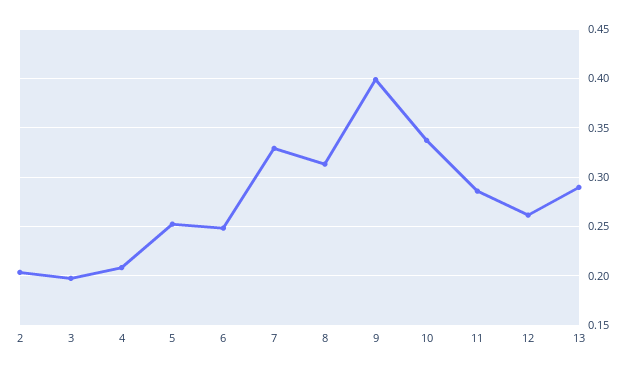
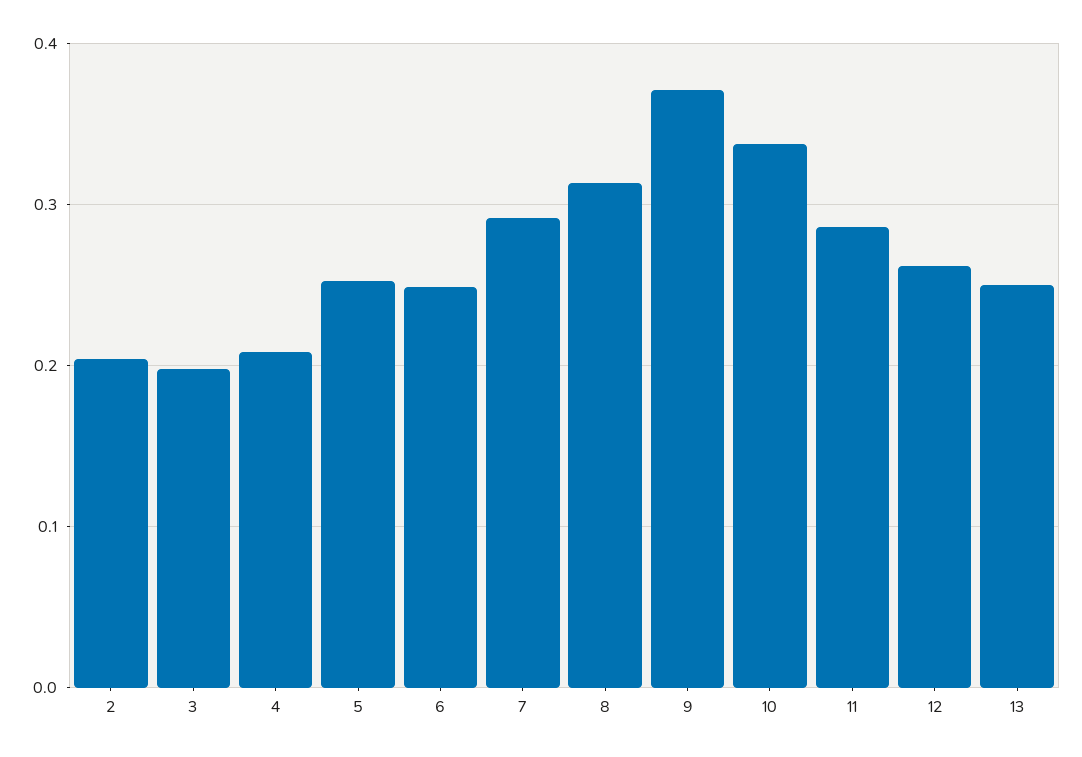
7: 0.33 -> 0.29
9: 0.4 -> 0.37
13: 0.29 -> 0.25

